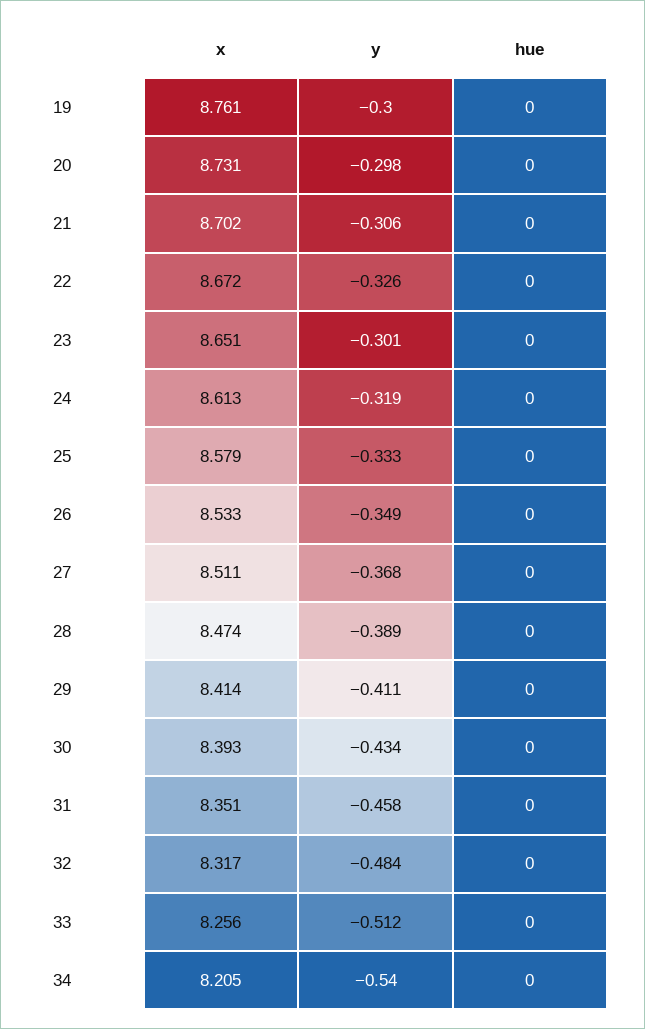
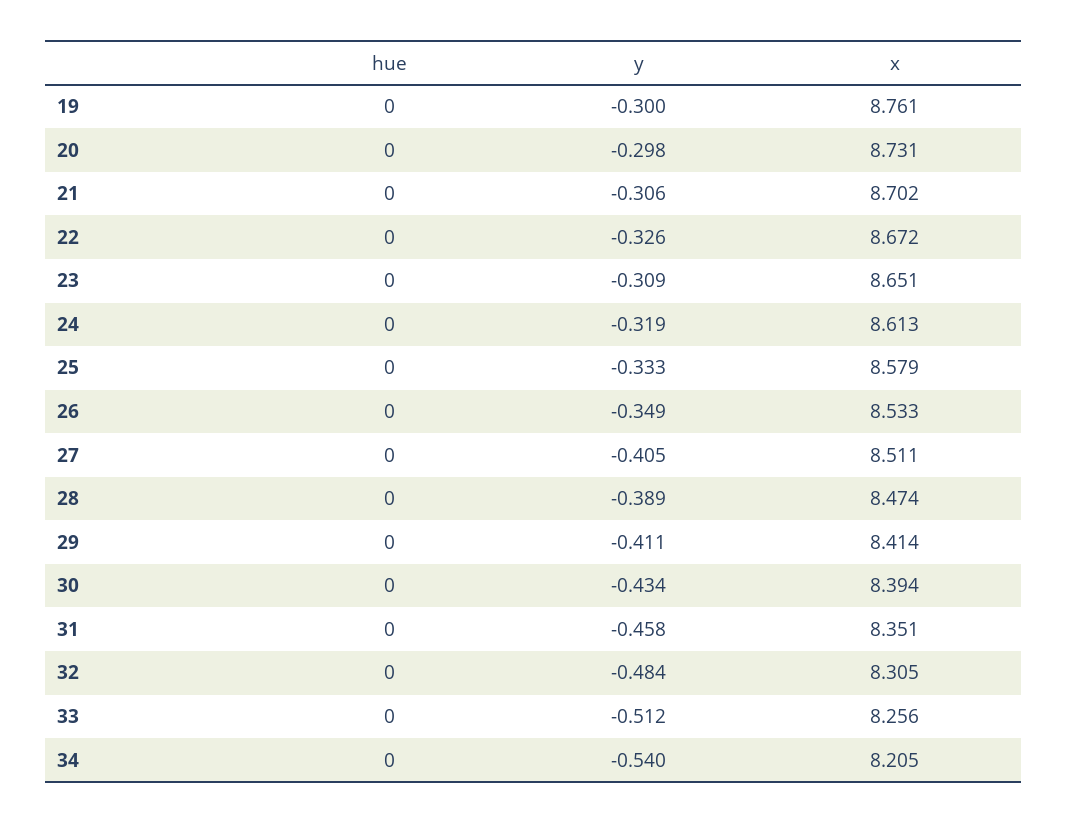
y, 23: -0.301 -> -0.309
y, 27: -0.368 -> -0.405
x, 30: 8.393 -> 8.394
x, 32: 8.317 -> 8.305

